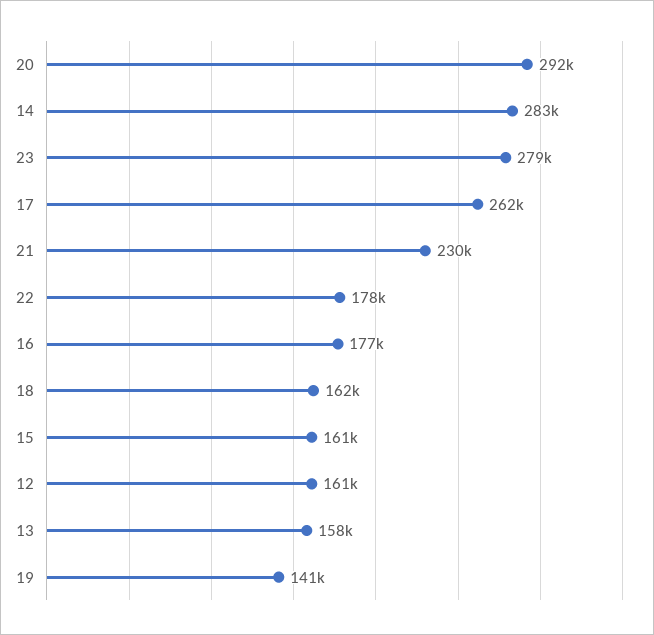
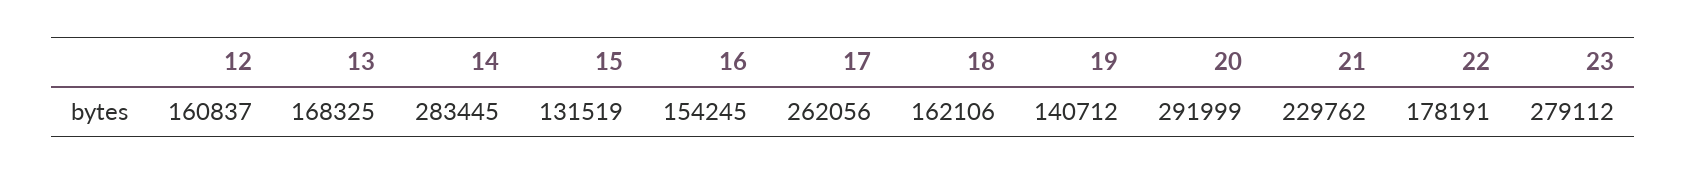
16: 177000 -> 154245
15: 161000 -> 131519
13: 158000 -> 168325

